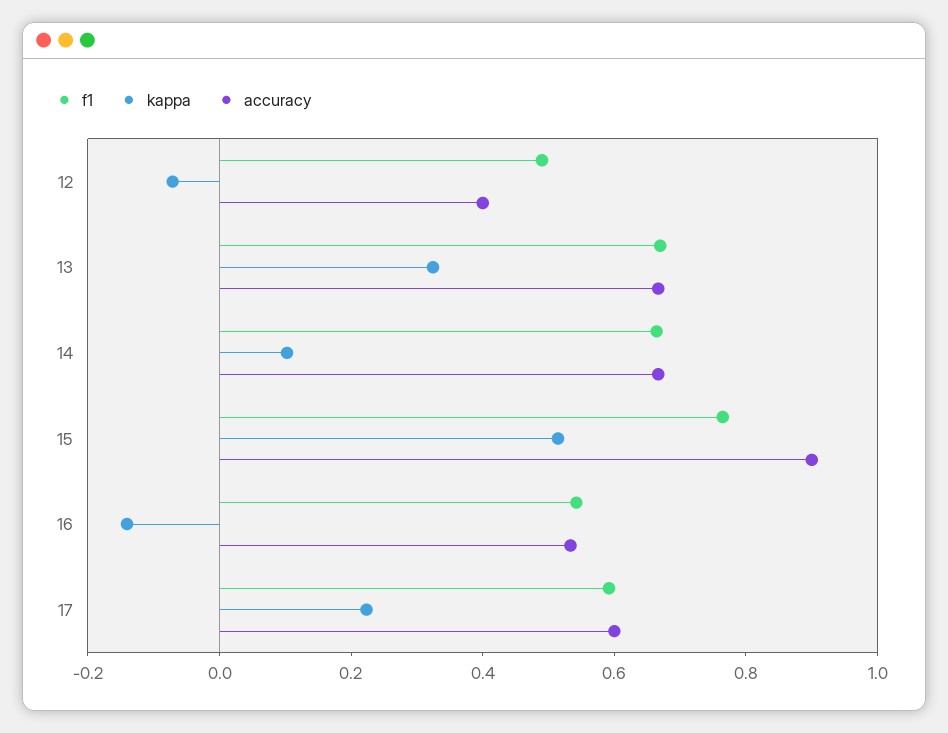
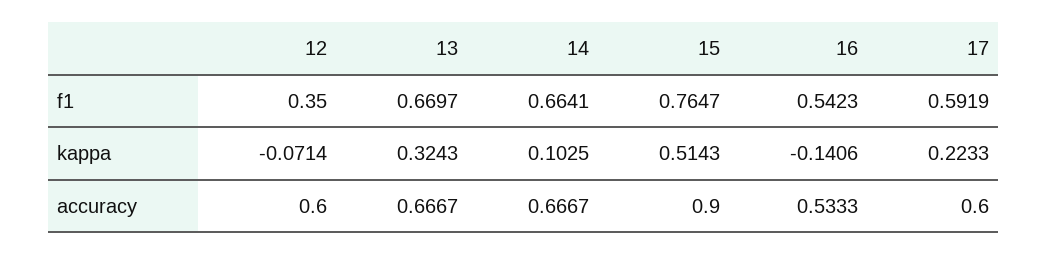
f1, 12: 0.5 -> 0.35
accuracy, 12: 0.4 -> 0.6

